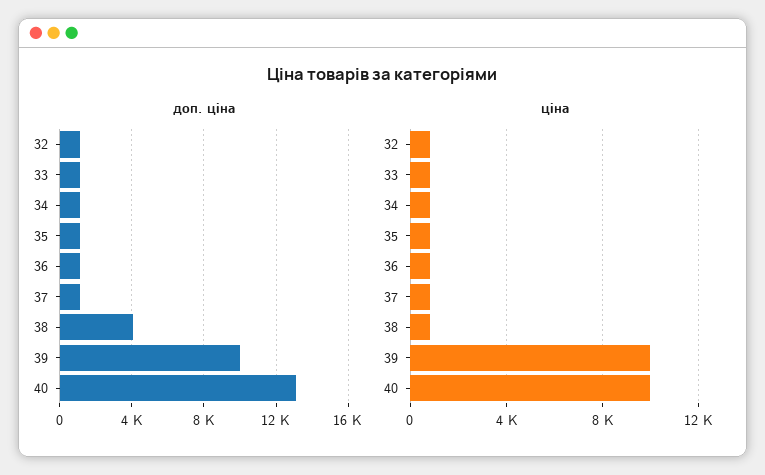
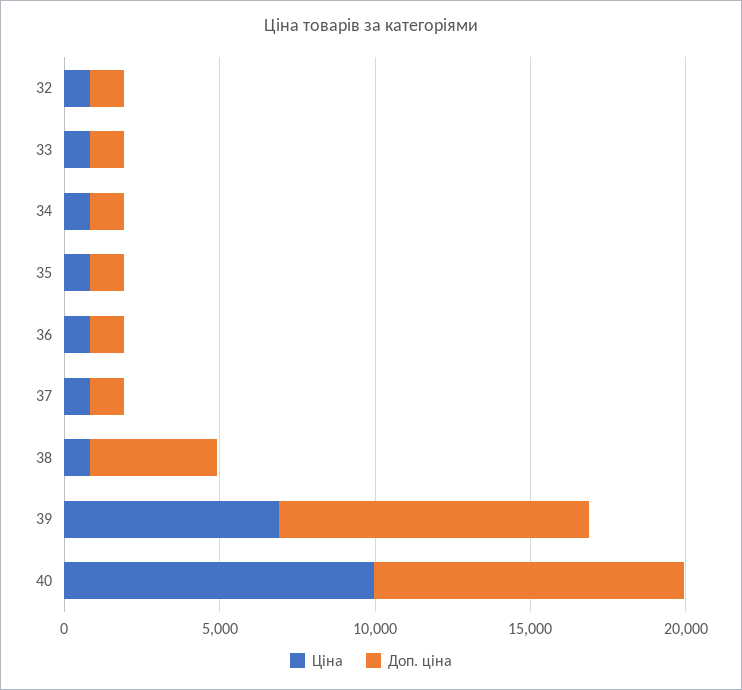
доп. ціна, 40: 13000 -> 10000
ціна, 39: 10000 -> 7000

